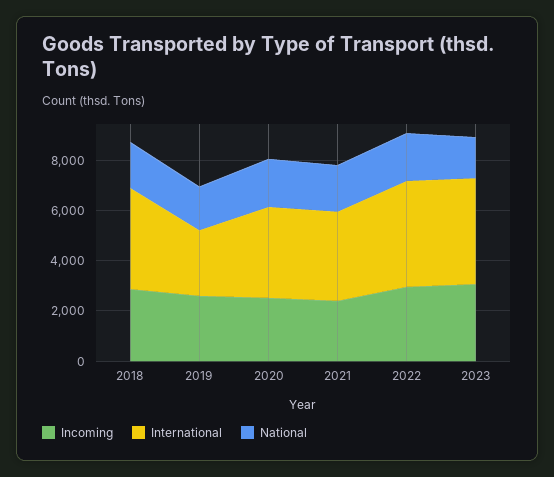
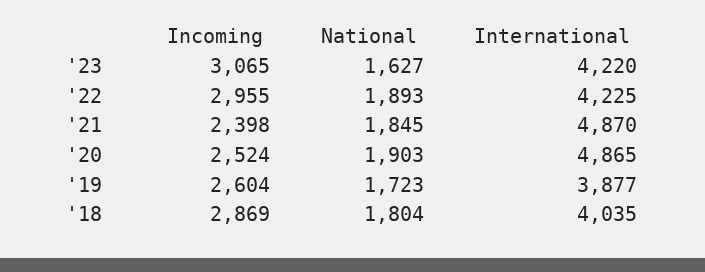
International, 2019: 2500 -> 3877
International, 2020: 3500 -> 4865
International, 2021: 3500 -> 4870

